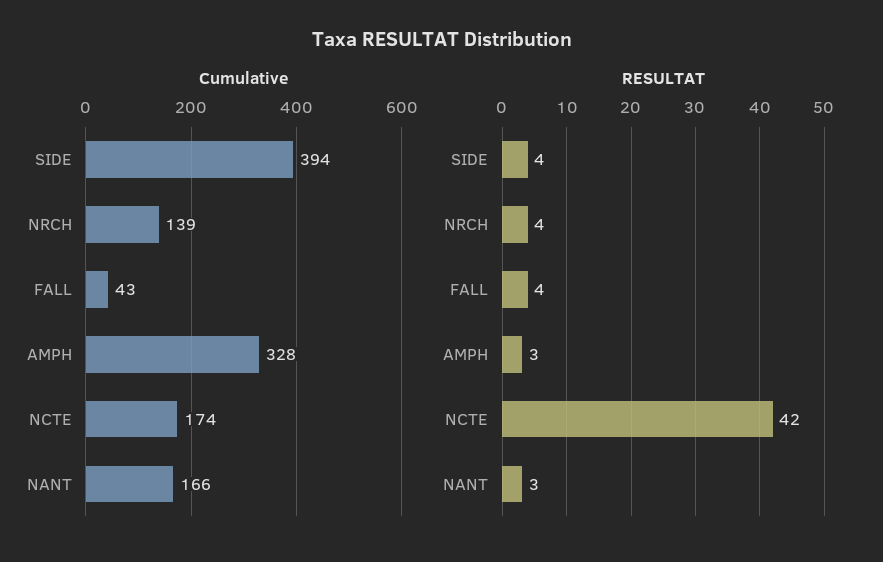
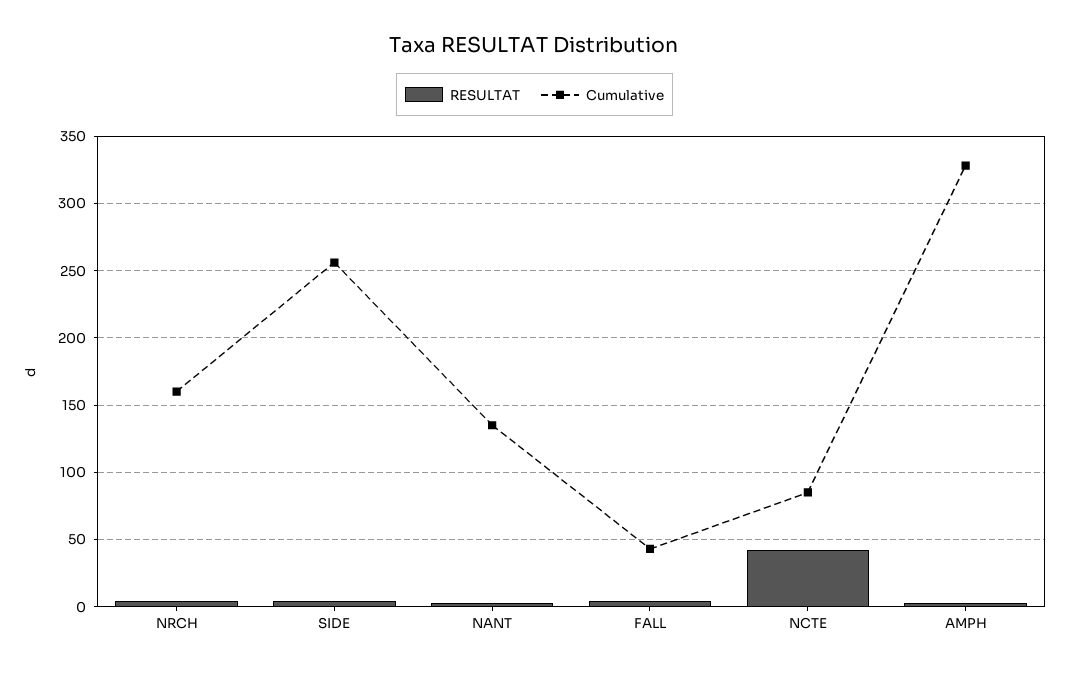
Cumulative, SIDE: 394 -> 255
Cumulative, NRCH: 139 -> 160
Cumulative, NCTE: 174 -> 85
Cumulative, NANT: 166 -> 135

